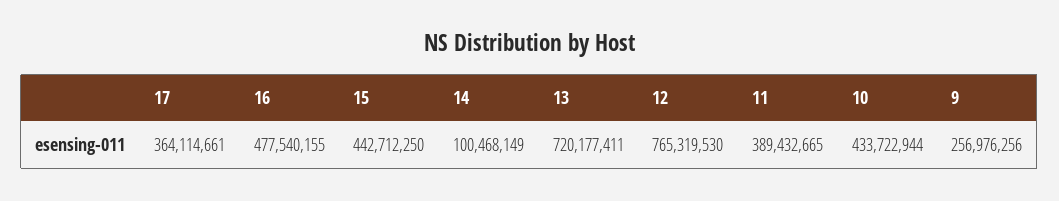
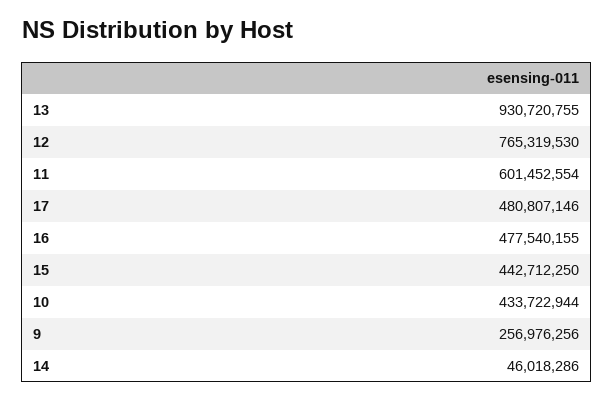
17: 364114661 -> 480807146
14: 100468149 -> 46018286
13: 720177411 -> 930720755
11: 389432665 -> 601452554

